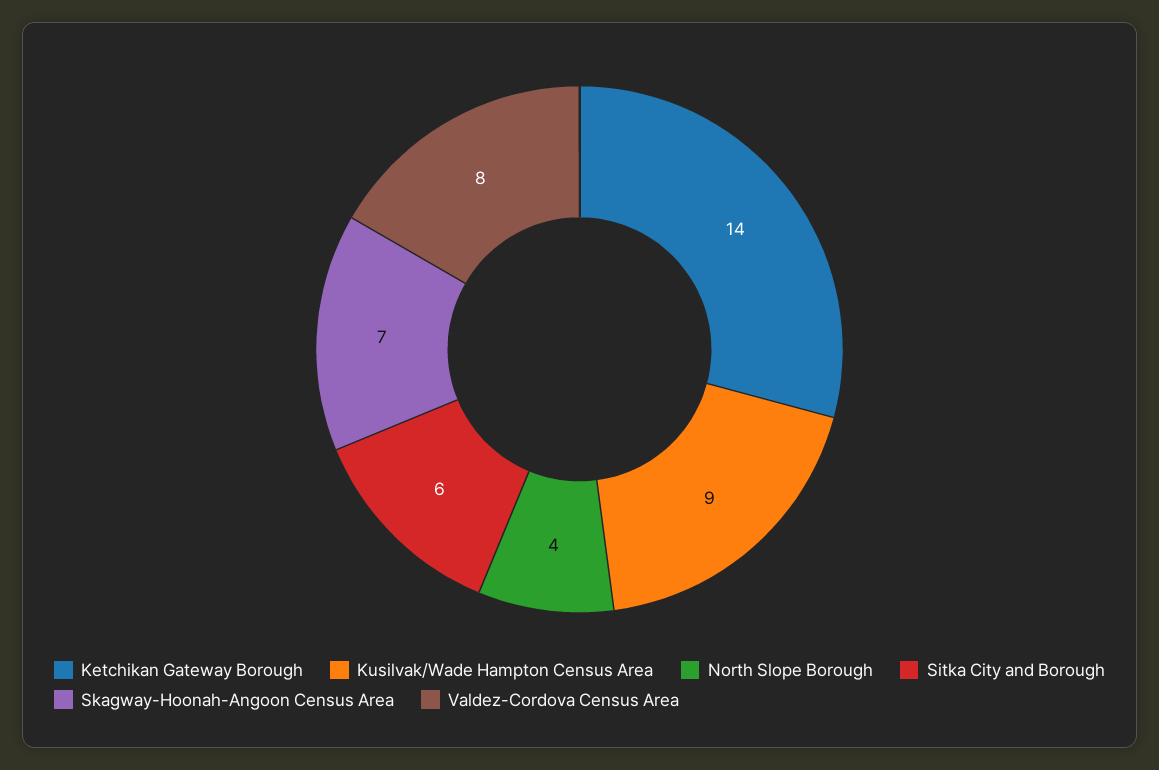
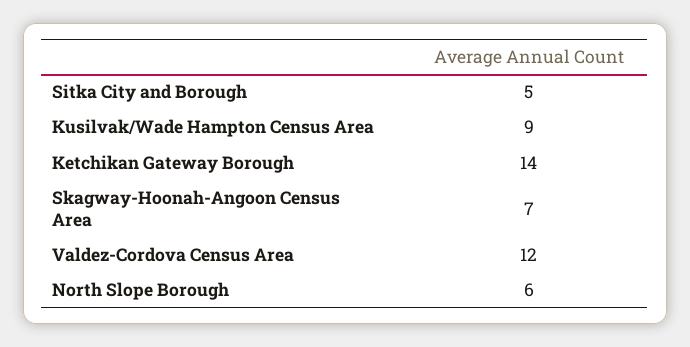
North Slope Borough: 4 -> 6
Sitka City and Borough: 6 -> 5
Valdez-Cordova Census Area: 8 -> 12

